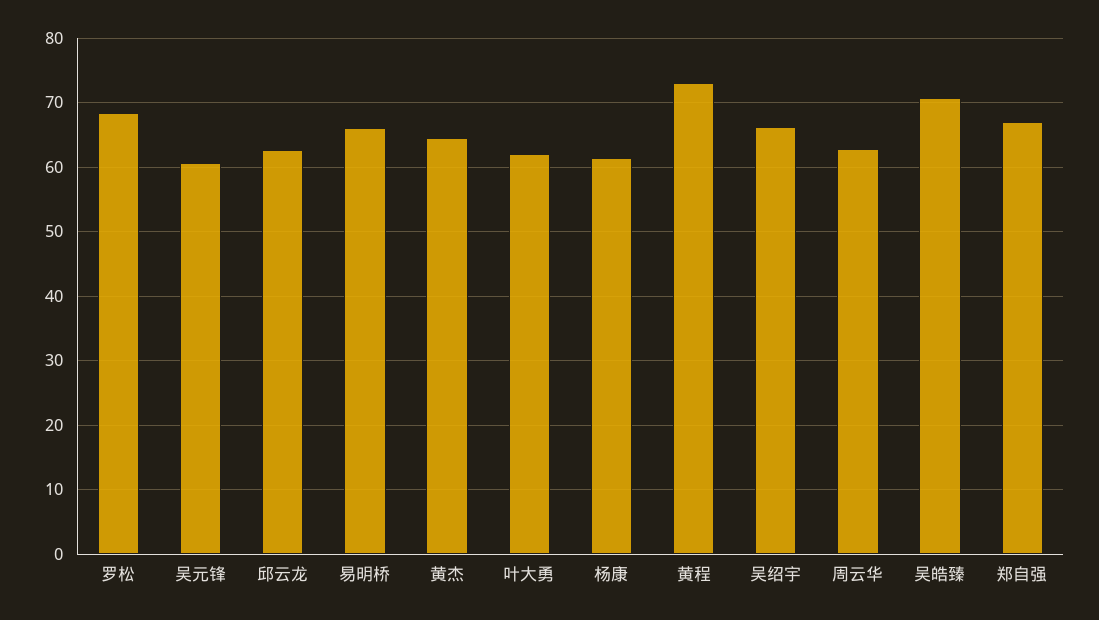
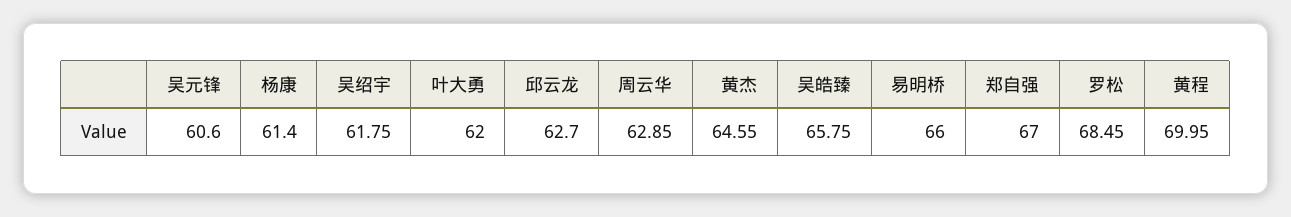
黄程: 73 -> 69.95
吴绍宇: 66 -> 61.75
吴皓臻: 71 -> 65.75

